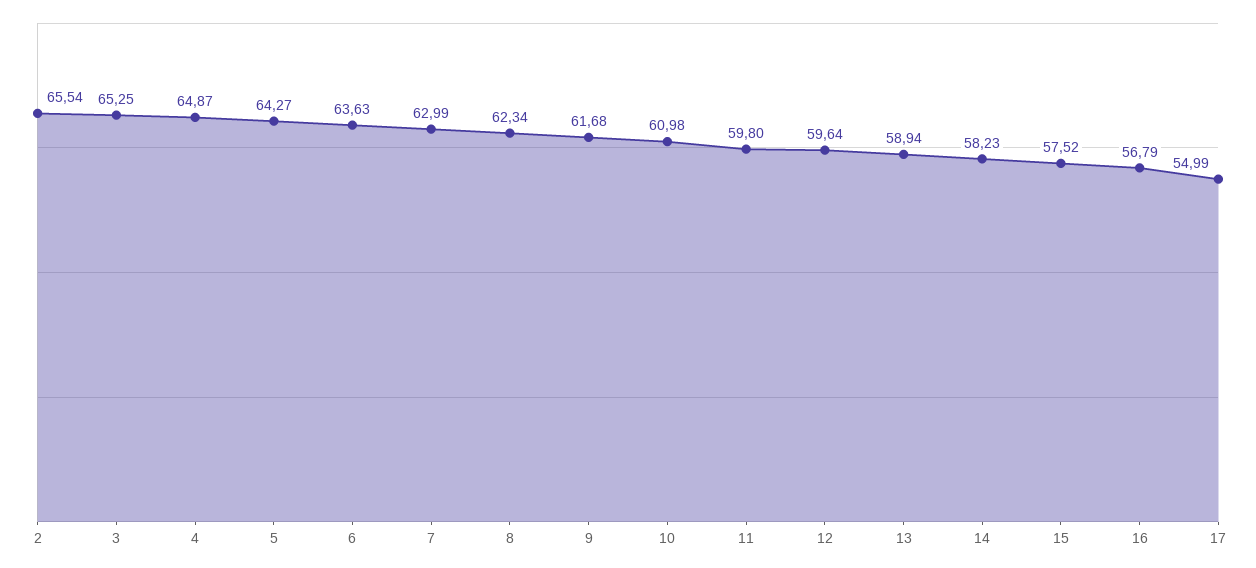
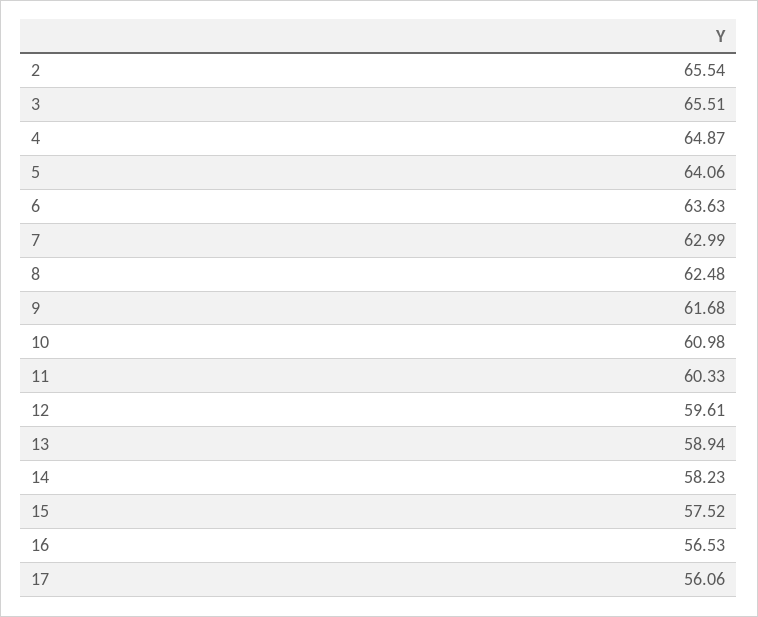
3: 65.25 -> 65.51
5: 64.27 -> 64.06
8: 62.34 -> 62.48
11: 59.8 -> 60.33
12: 59.64 -> 59.61
16: 56.79 -> 56.53
17: 54.99 -> 56.06

